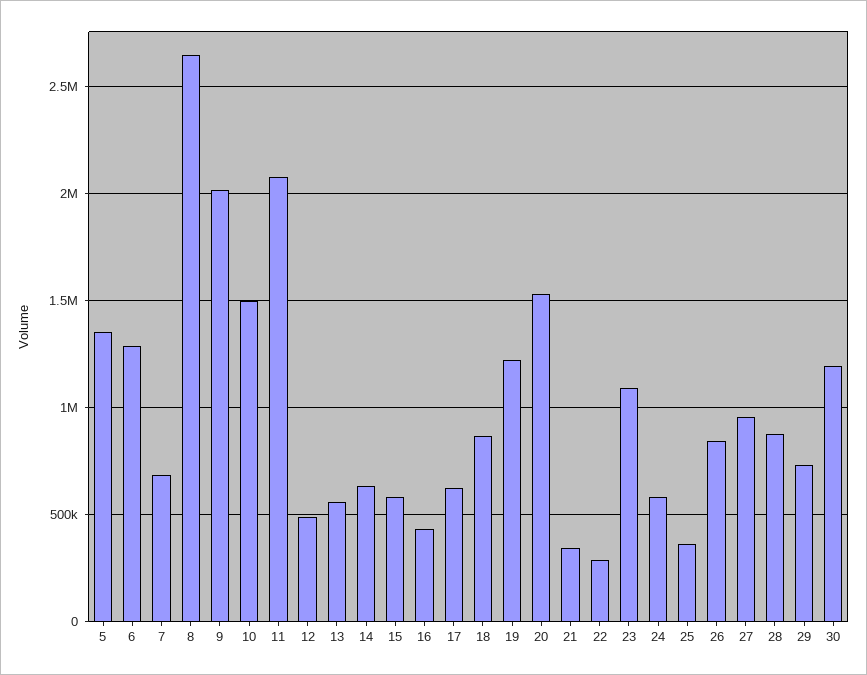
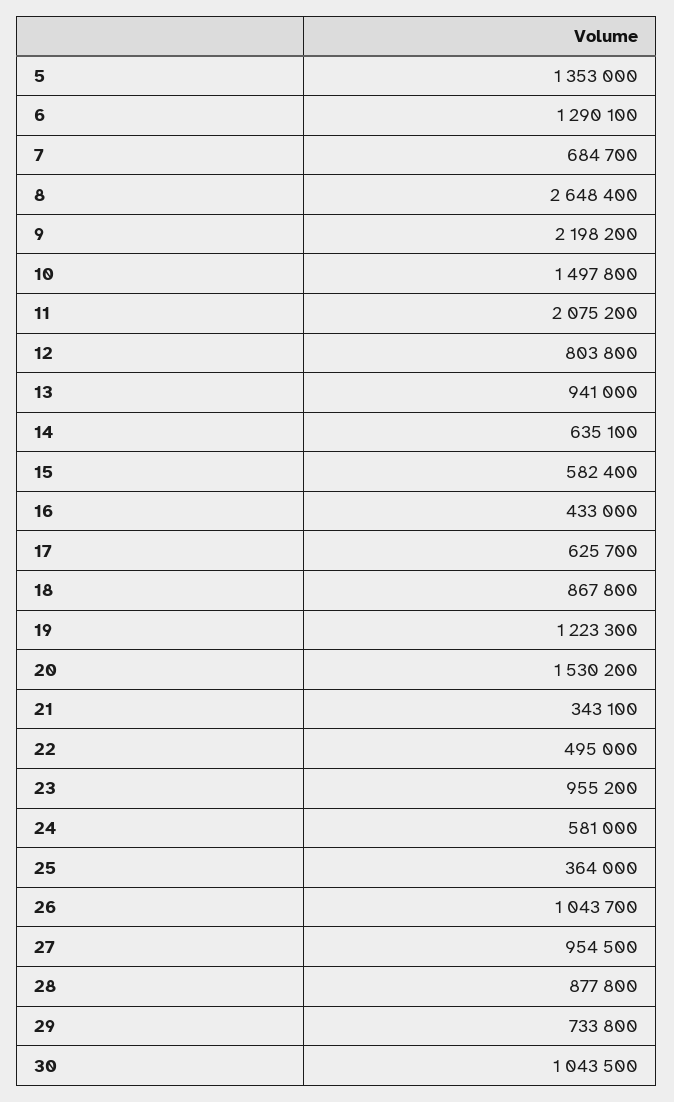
9: 2000000 -> 2198200
12: 500000 -> 803800
13: 550000 -> 941000
22: 300000 -> 495000
23: 1100000 -> 955200
26: 850000 -> 1043700
30: 1200000 -> 1043500

